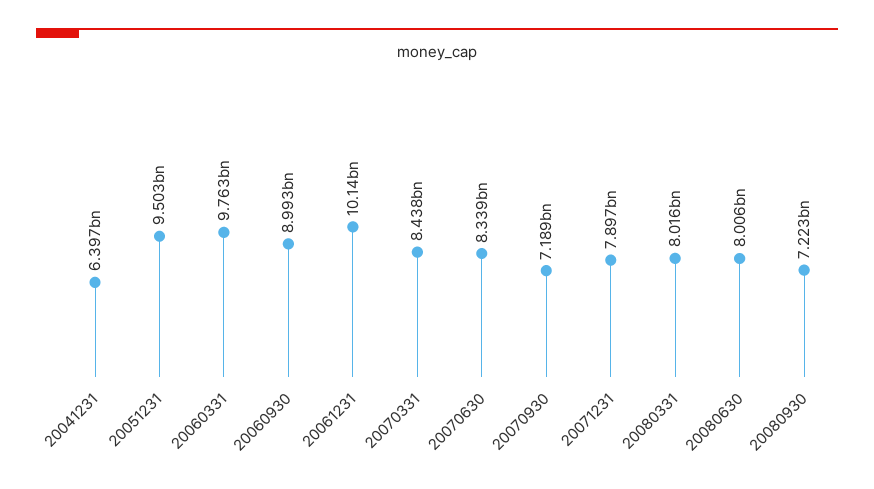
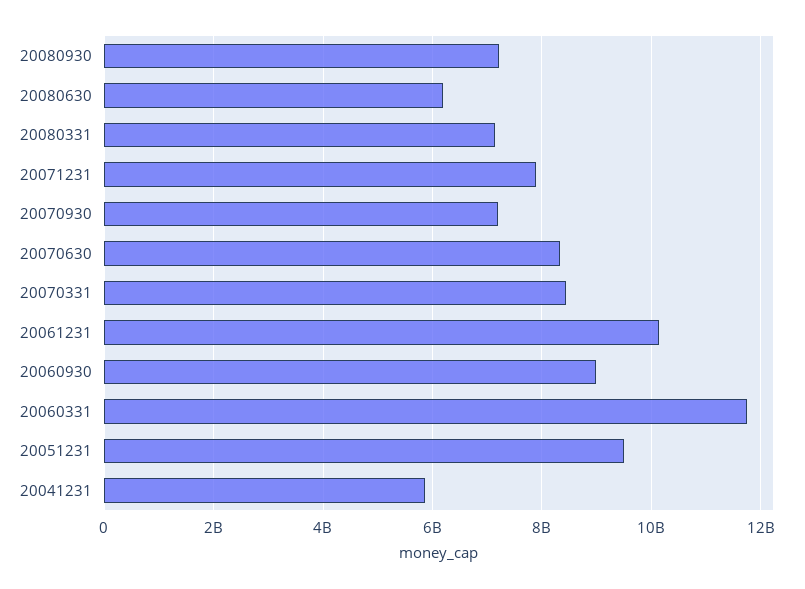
20041231: 6397000000 -> 5800000000
20060331: 9763000000 -> 11800000000
20080331: 8016000000 -> 7200000000
20080630: 8006000000 -> 6200000000

